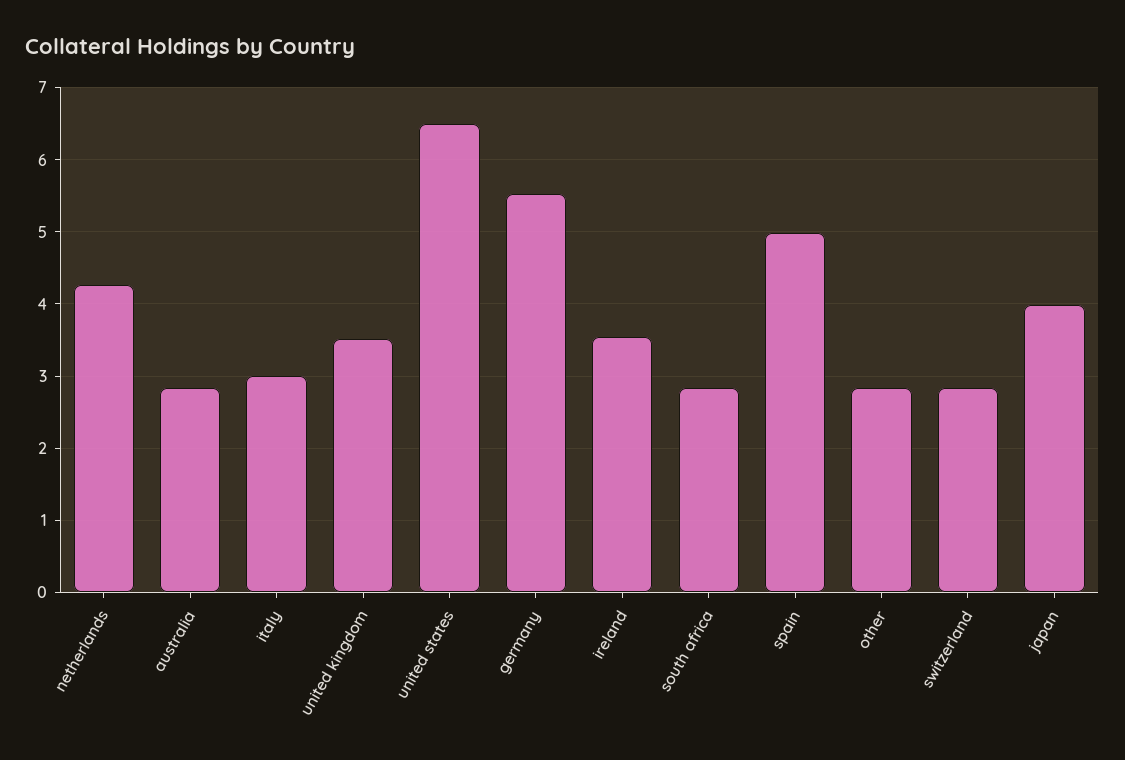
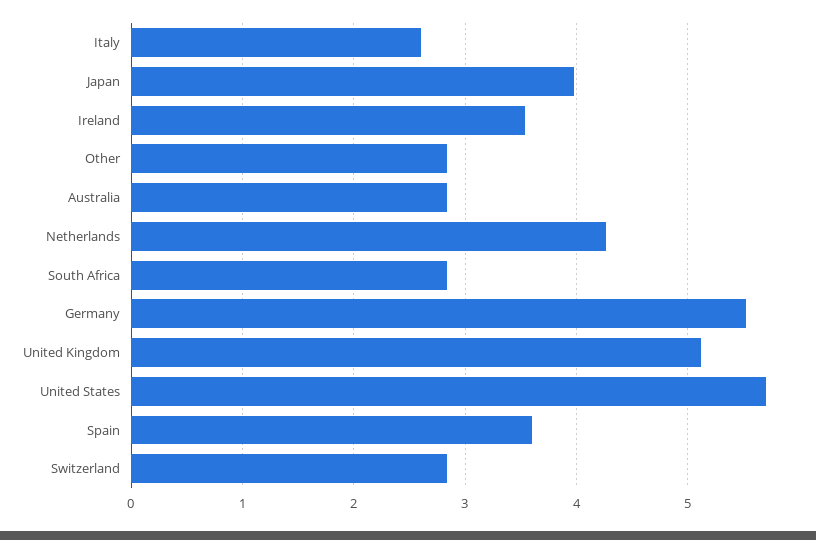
italy: 3 -> 2.6
united kingdom: 3.5 -> 5.1
united states: 6.5 -> 5.7
spain: 5 -> 3.6

